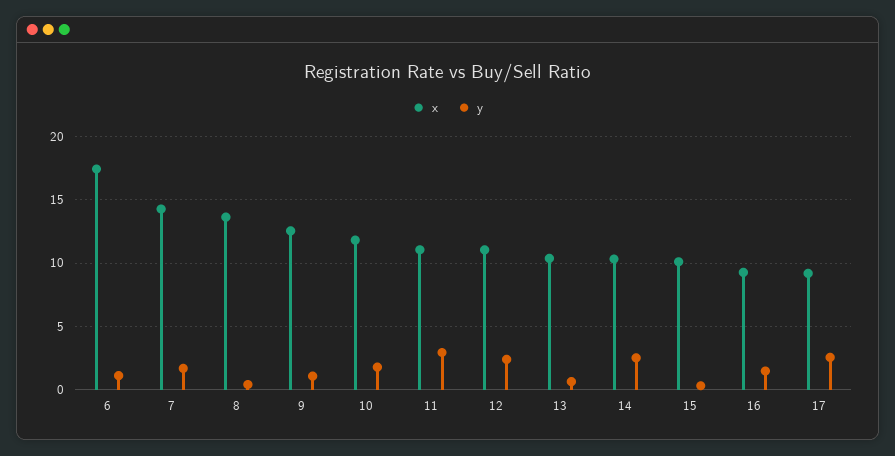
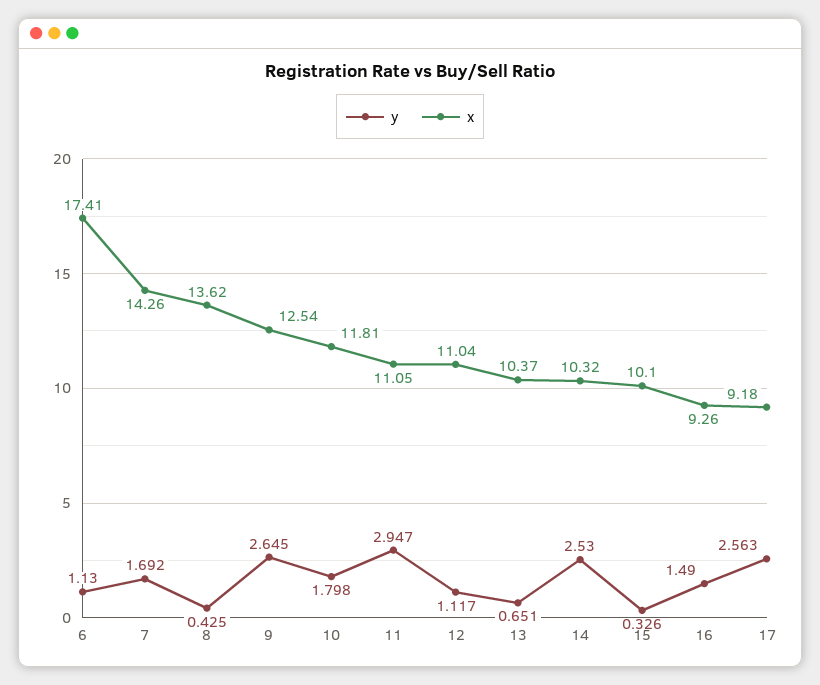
y, 9: 1 -> 2.645
y, 12: 2.5 -> 1.117

